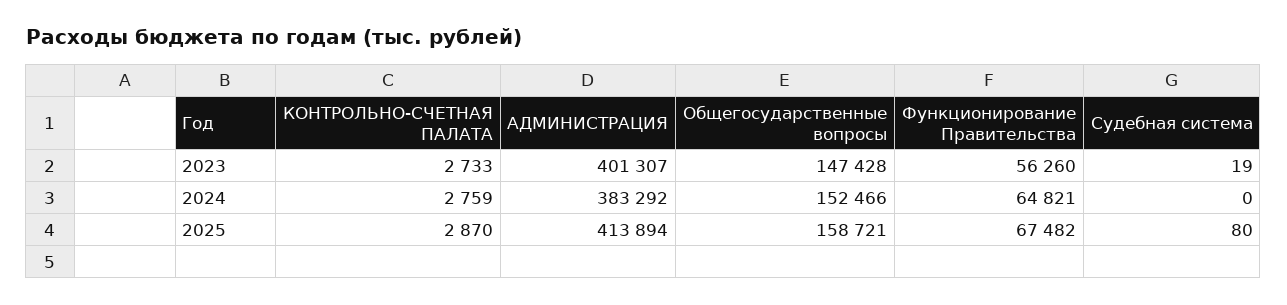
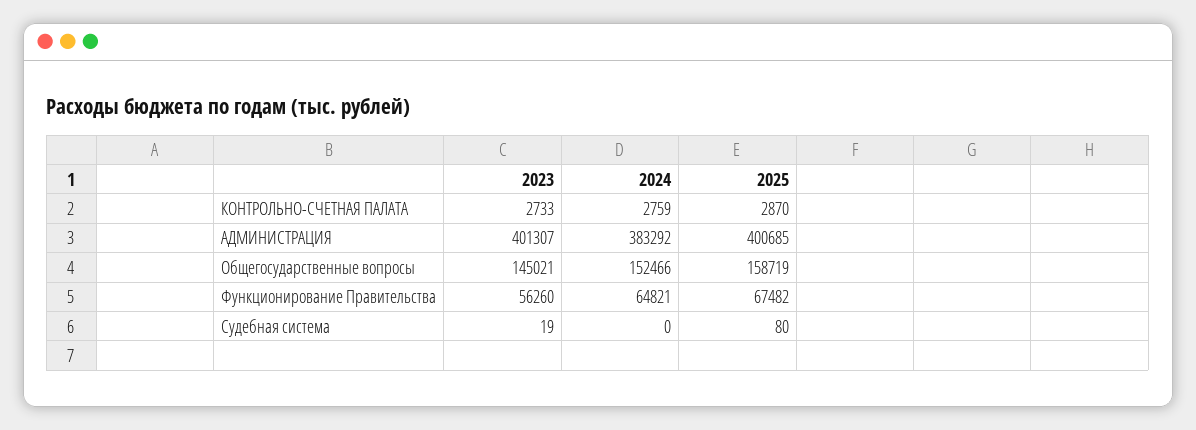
Общегосударственные вопросы, 2023: 147428 -> 145021
АДМИНИСТРАЦИЯ, 2025: 413894 -> 400685
Общегосударственные вопросы, 2025: 158721 -> 158719

